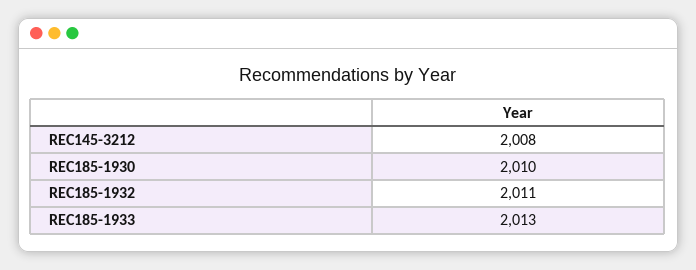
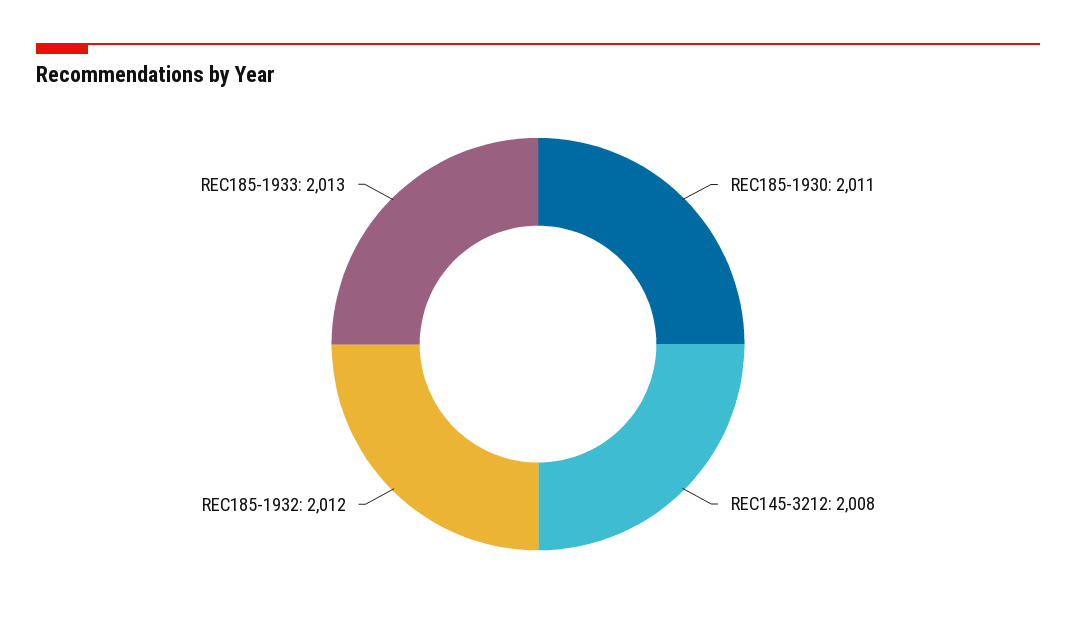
REC185-1930: 2010 -> 2011
REC185-1932: 2011 -> 2012

